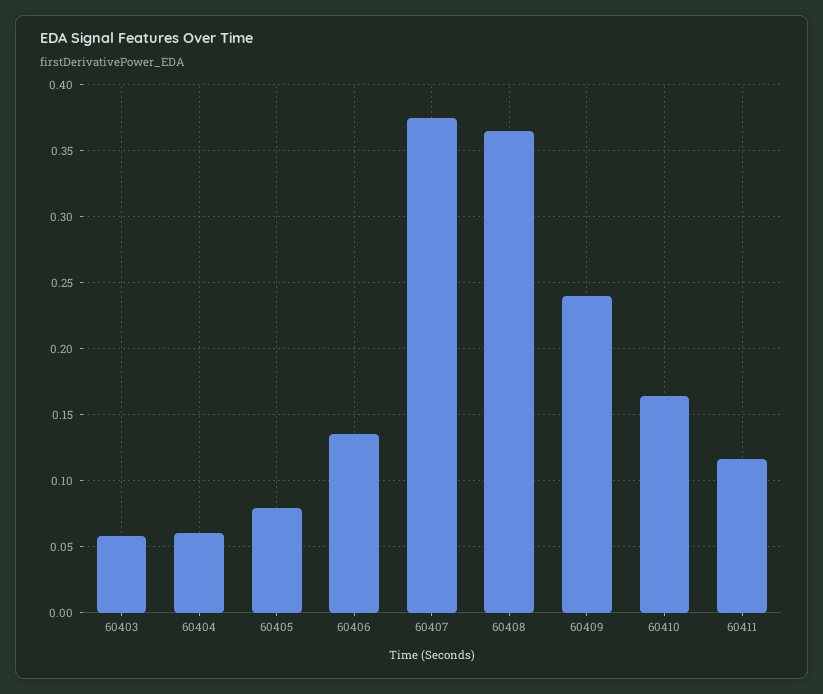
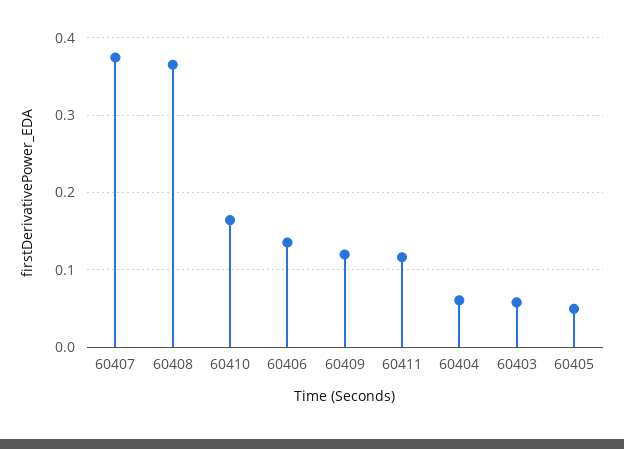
60405: 0.08 -> 0.05
60409: 0.24 -> 0.12

